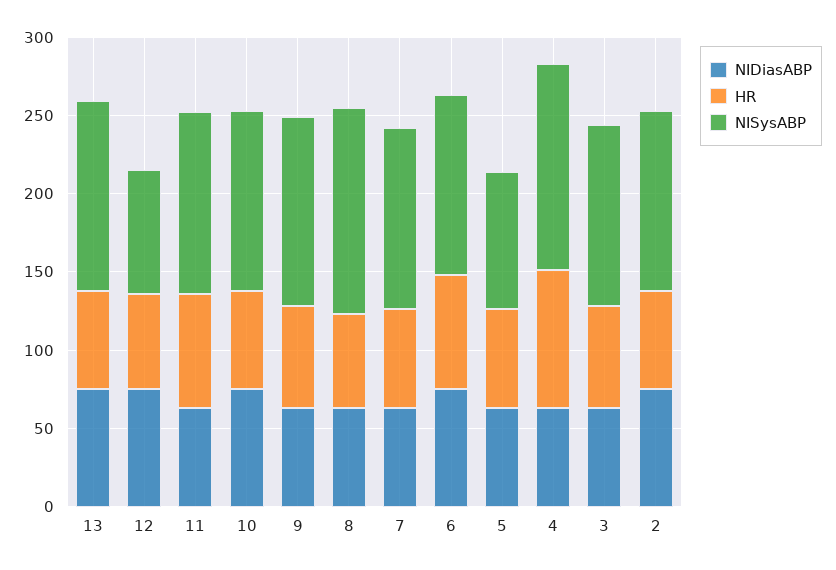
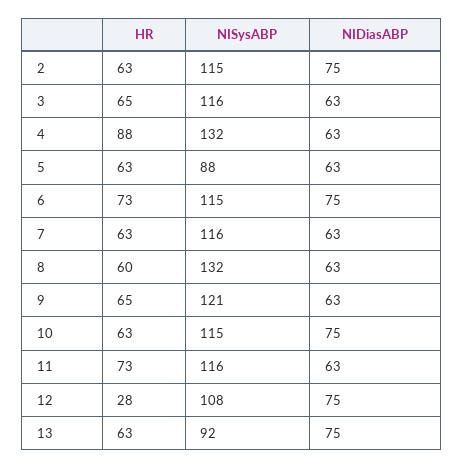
NISysABP, 13: 120 -> 92
HR, 12: 60 -> 28
NISysABP, 12: 80 -> 108

